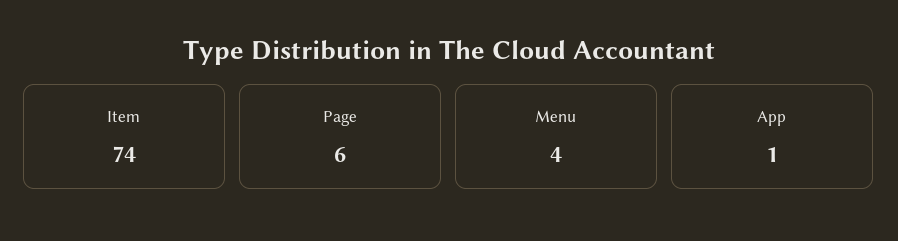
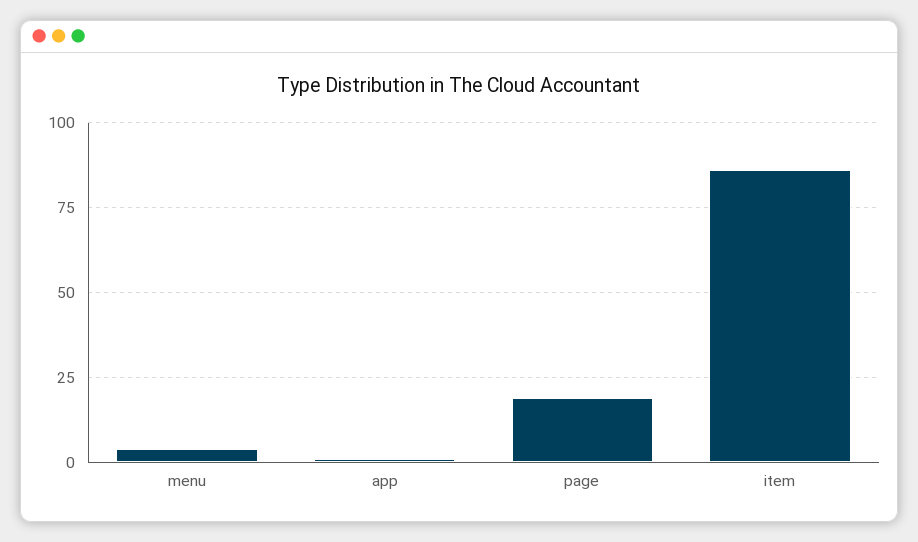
Item: 74 -> 85
Page: 6 -> 20

